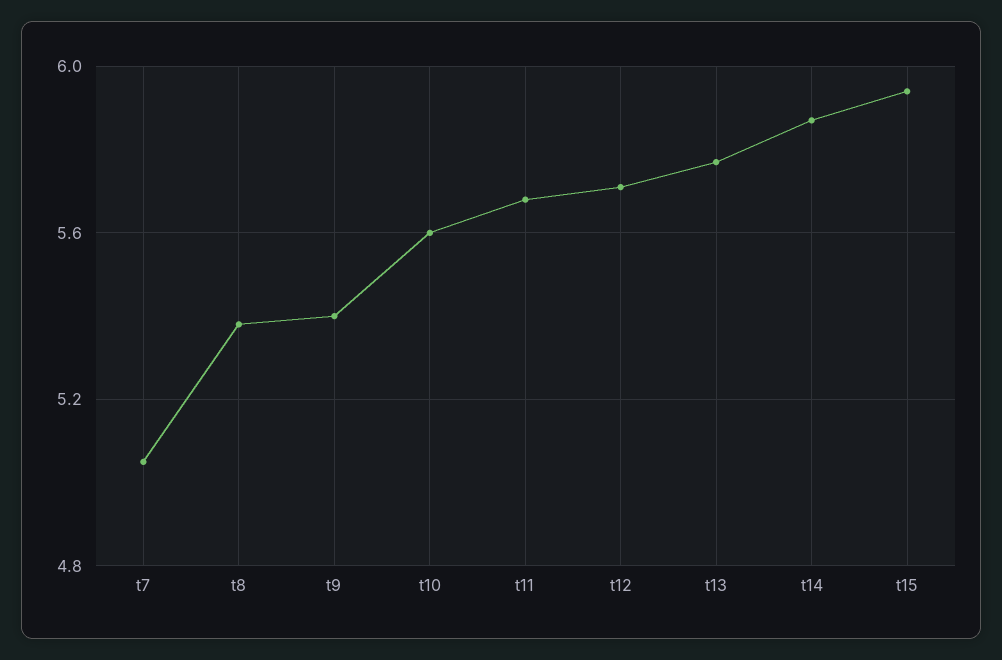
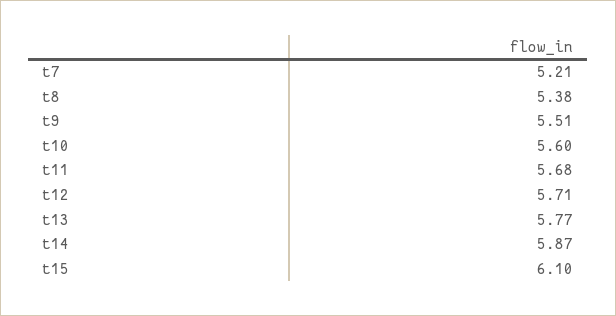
t7: 5.05 -> 5.21
t9: 5.4 -> 5.51
t15: 5.95 -> 6.1

